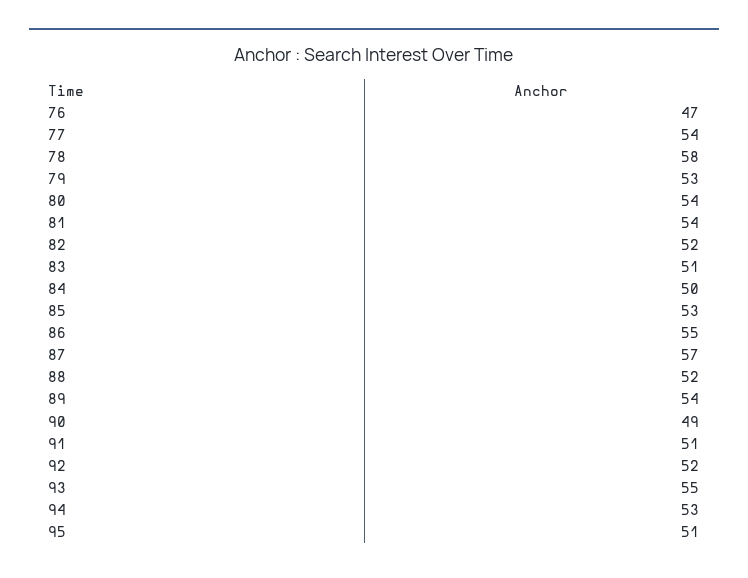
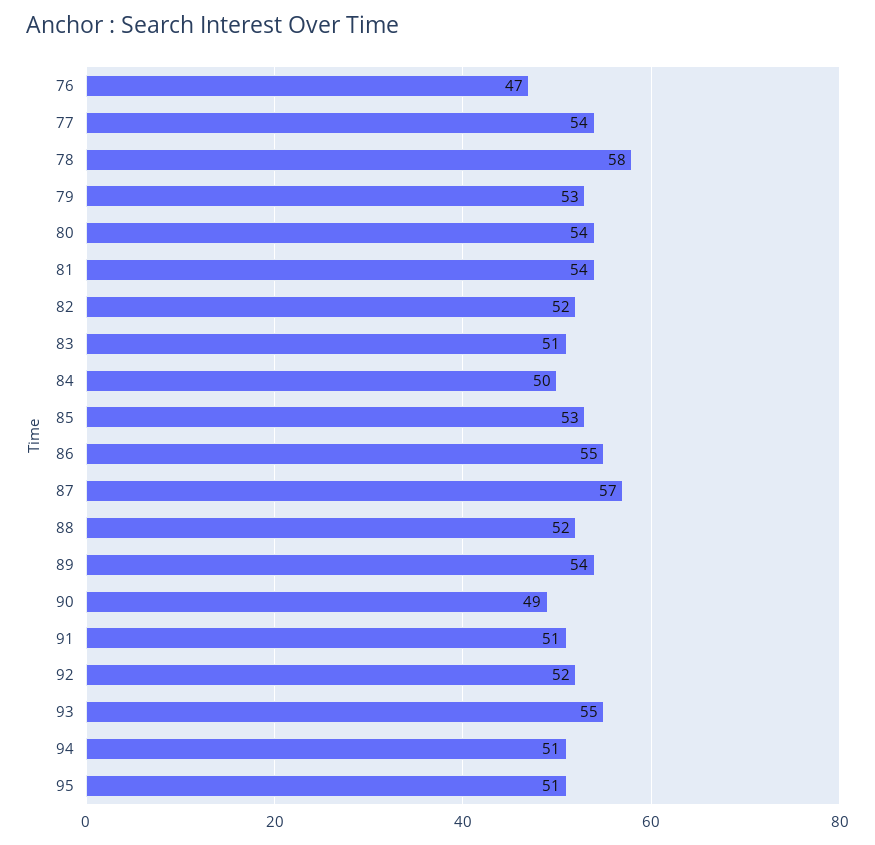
94: 53 -> 51

